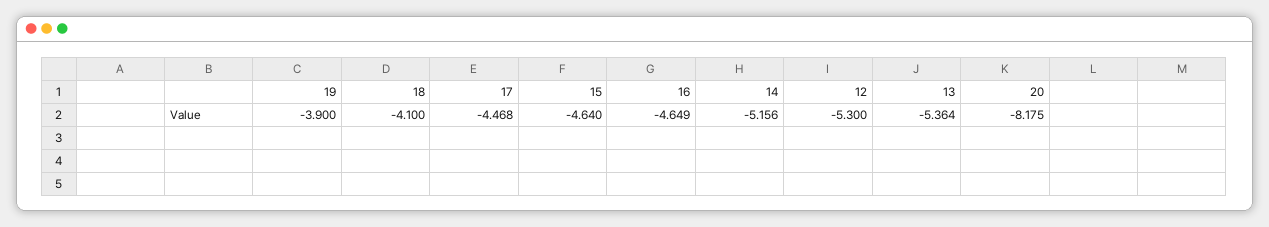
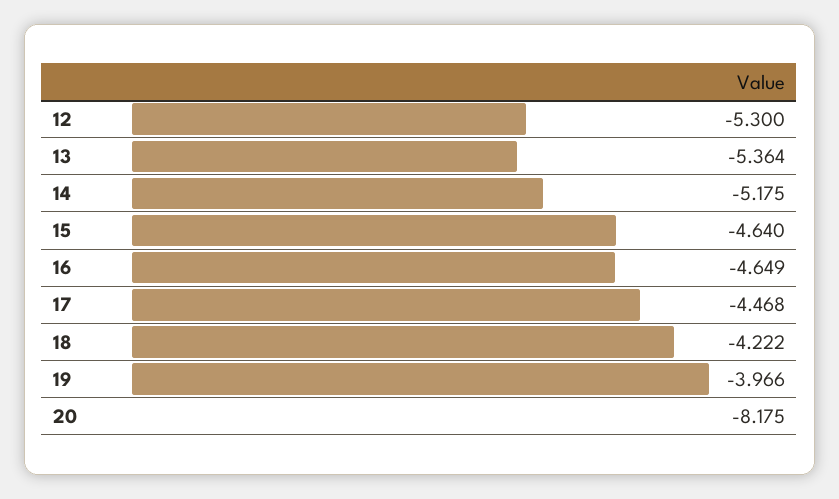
19: -3.9 -> -3.966
18: -4.1 -> -4.222
14: -5.156 -> -5.175

